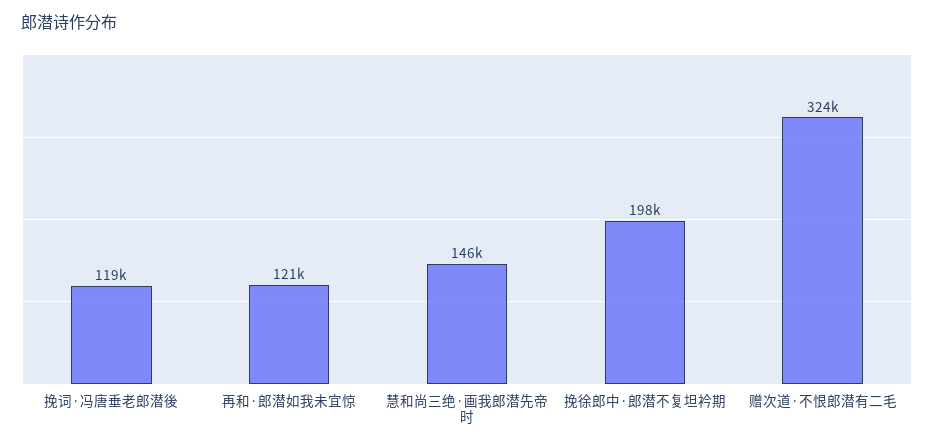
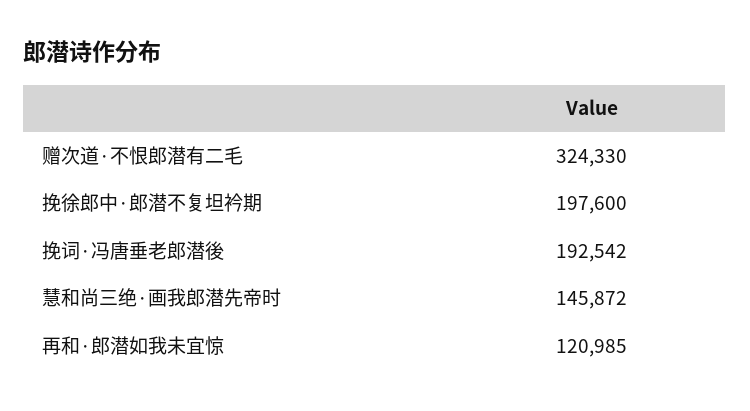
挽词·冯唐垂老郎潜後: 119000 -> 192542

